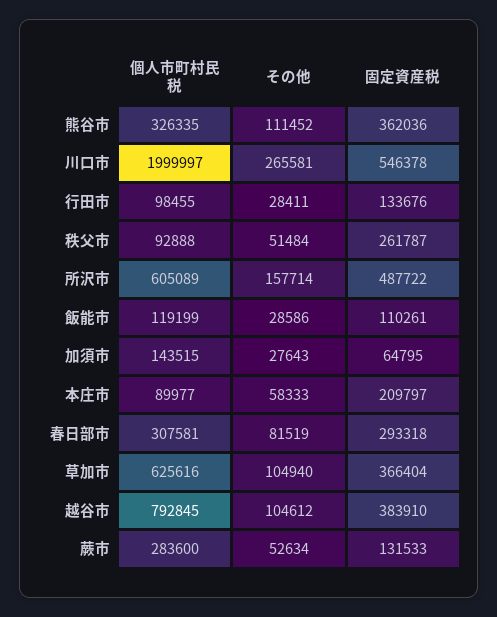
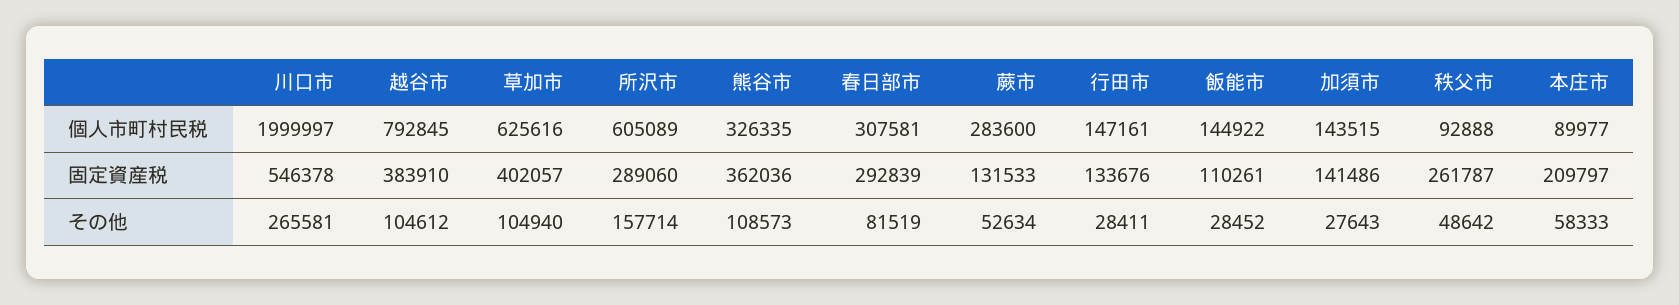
その他, 熊谷市: 111452 -> 108573
個人市町村民税, 行田市: 98455 -> 147161
その他, 秩父市: 51484 -> 48642
固定資産税, 所沢市: 487722 -> 289060
個人市町村民税, 飯能市: 119199 -> 144922
その他, 飯能市: 28586 -> 28452
固定資産税, 加須市: 64795 -> 141486
固定資産税, 春日部市: 293318 -> 292839
固定資産税, 草加市: 366404 -> 402057

